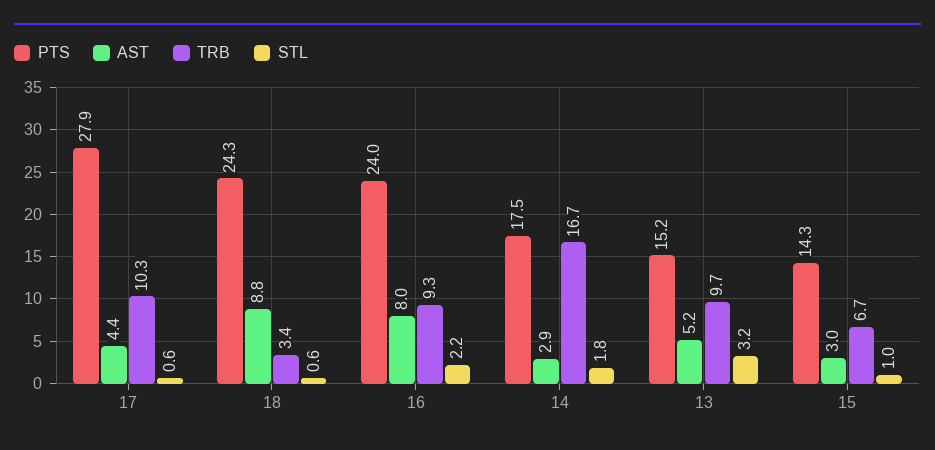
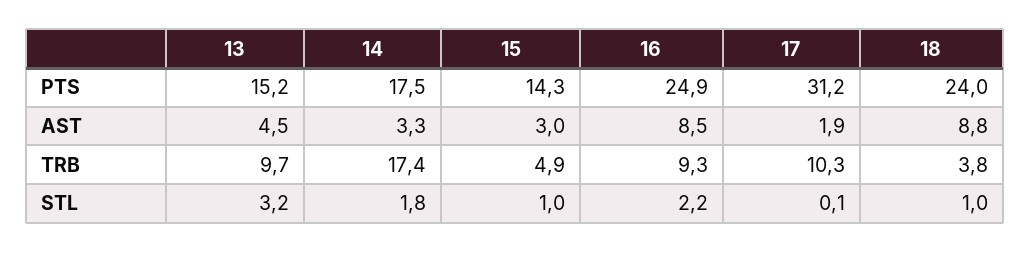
PTS, 17: 27.9 -> 31.2
AST, 17: 4.4 -> 1.9
STL, 17: 0.6 -> 0.1
PTS, 18: 24.3 -> 24
TRB, 18: 3.4 -> 3.8
STL, 18: 0.6 -> 1
PTS, 16: 24 -> 24.9
AST, 16: 8 -> 8.5
AST, 14: 2.9 -> 3.3
TRB, 14: 16.7 -> 17.4
AST, 13: 5.2 -> 4.5
TRB, 15: 6.7 -> 4.9

